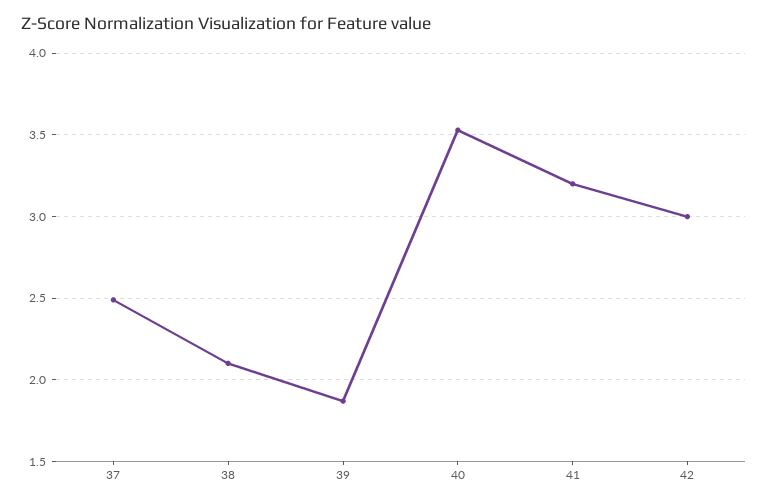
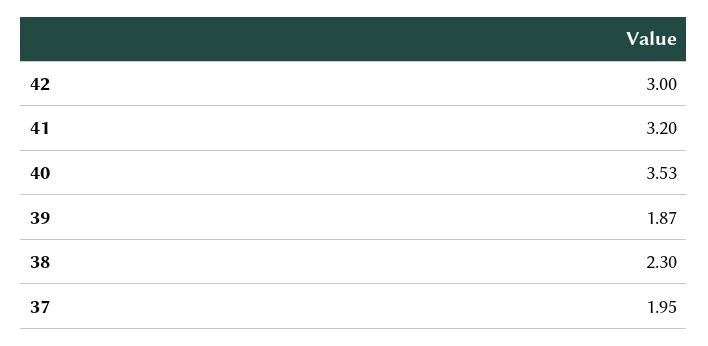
37: 2.5 -> 1.95
38: 2.1 -> 2.3

